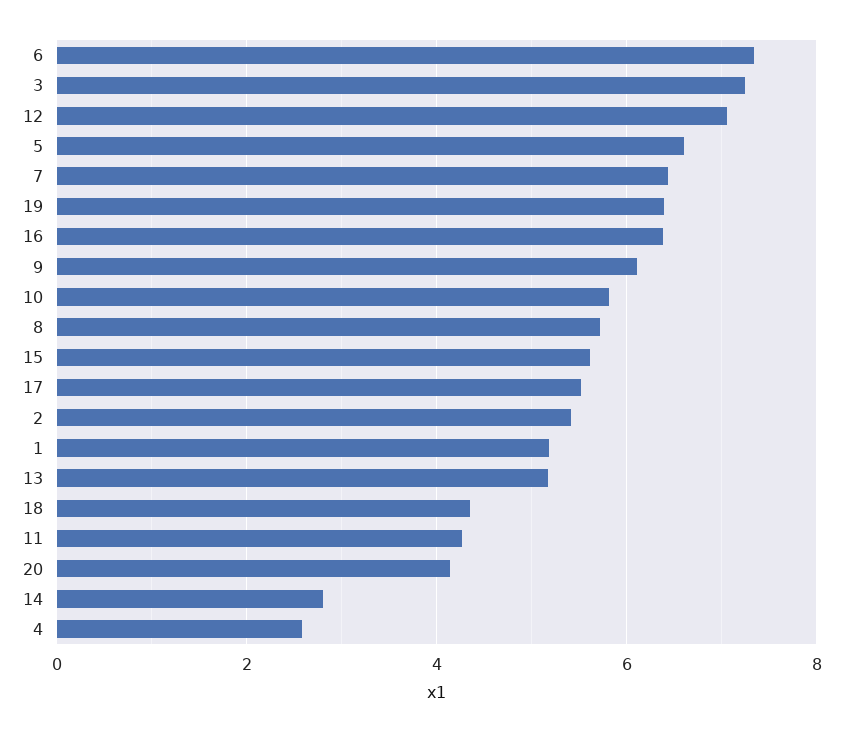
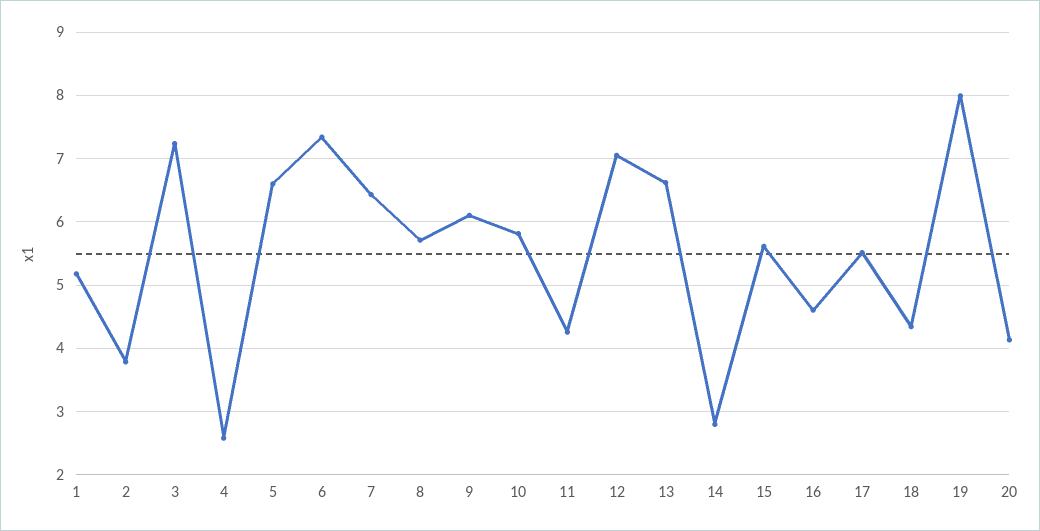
19: 6.4 -> 8
16: 6.4 -> 4.6
2: 5.4 -> 3.8
13: 5.2 -> 6.6

